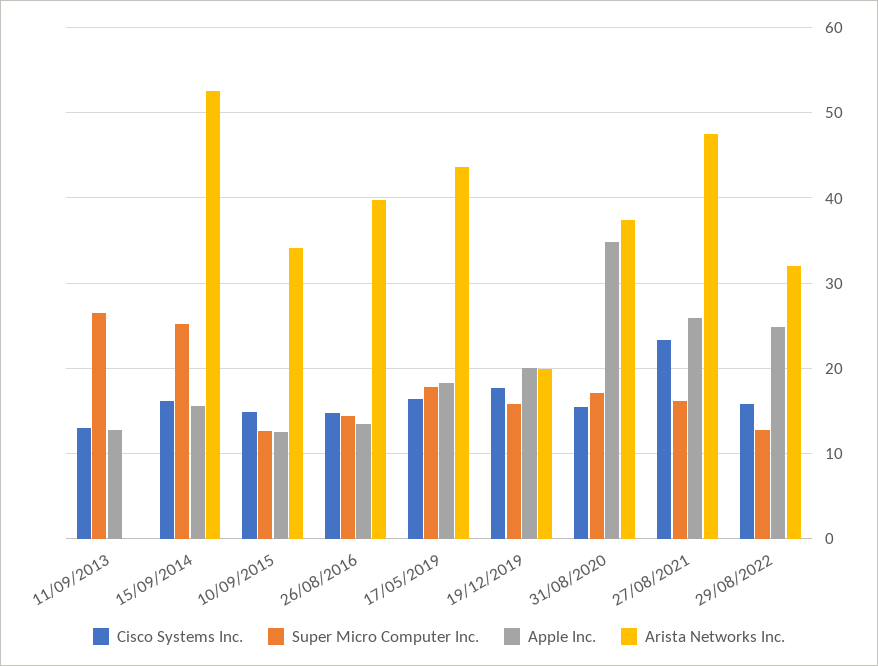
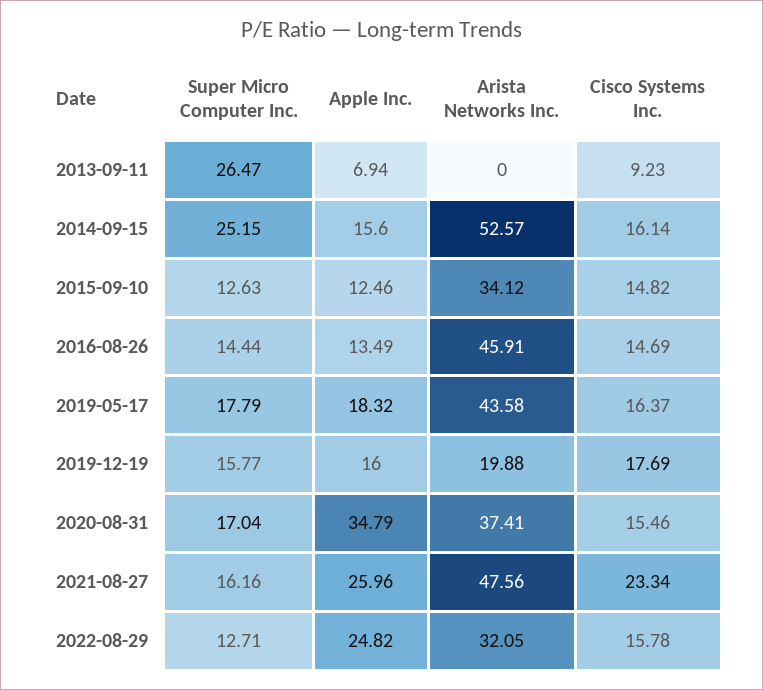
Cisco Systems Inc., 11/09/2013: 13 -> 9.23
Apple Inc., 11/09/2013: 13 -> 6.94
Arista Networks Inc., 26/08/2016: 40 -> 45.91
Apple Inc., 19/12/2019: 20 -> 16

